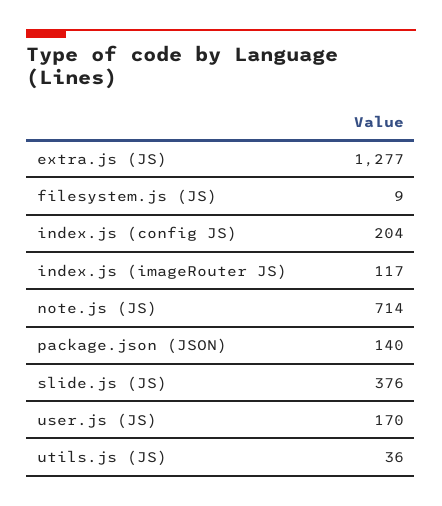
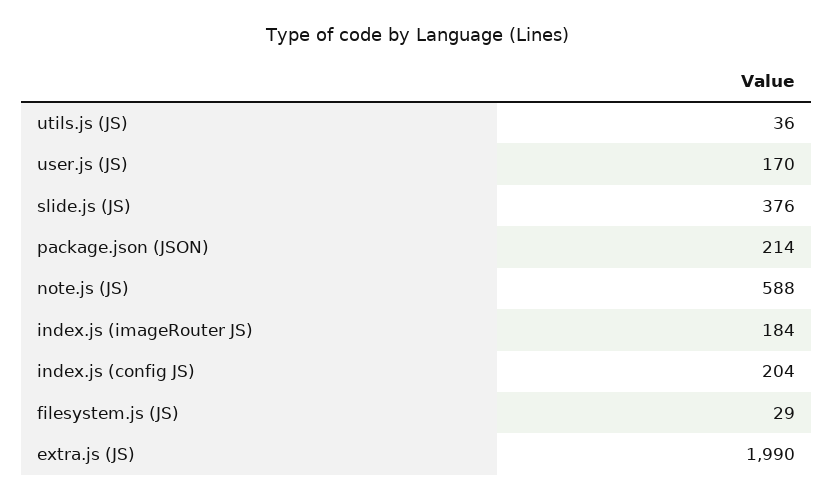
extra.js (JS): 1277 -> 1990
filesystem.js (JS): 9 -> 29
index.js (imageRouter JS): 117 -> 184
note.js (JS): 714 -> 588
package.json (JSON): 140 -> 214

